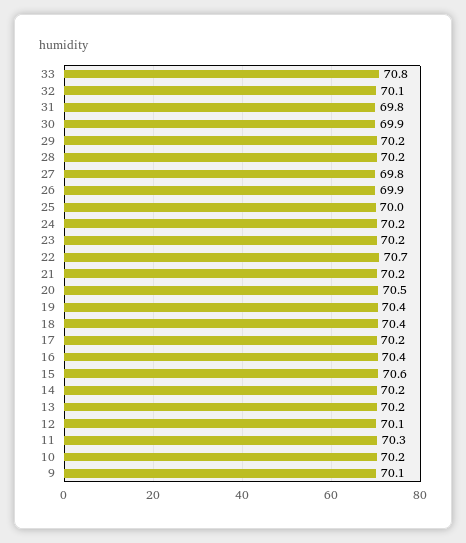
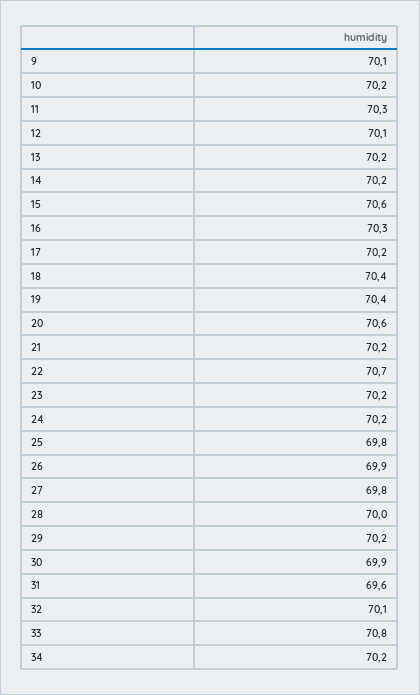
31: 69.8 -> 69.6
28: 70.2 -> 70
25: 70 -> 69.8
20: 70.5 -> 70.6
16: 70.4 -> 70.3
34: none -> 70.2

